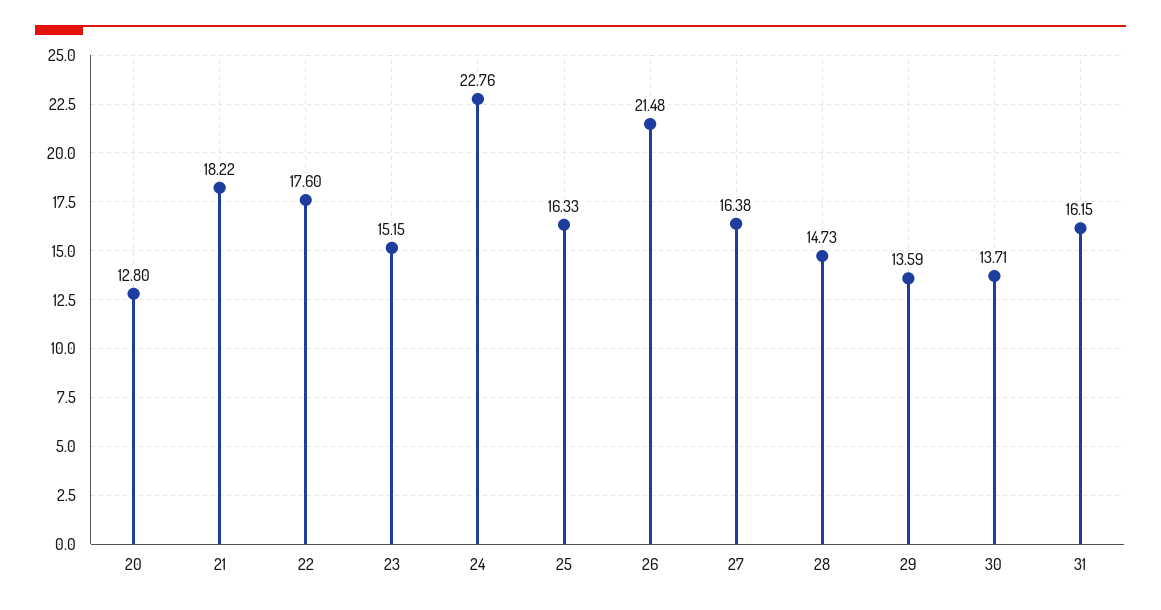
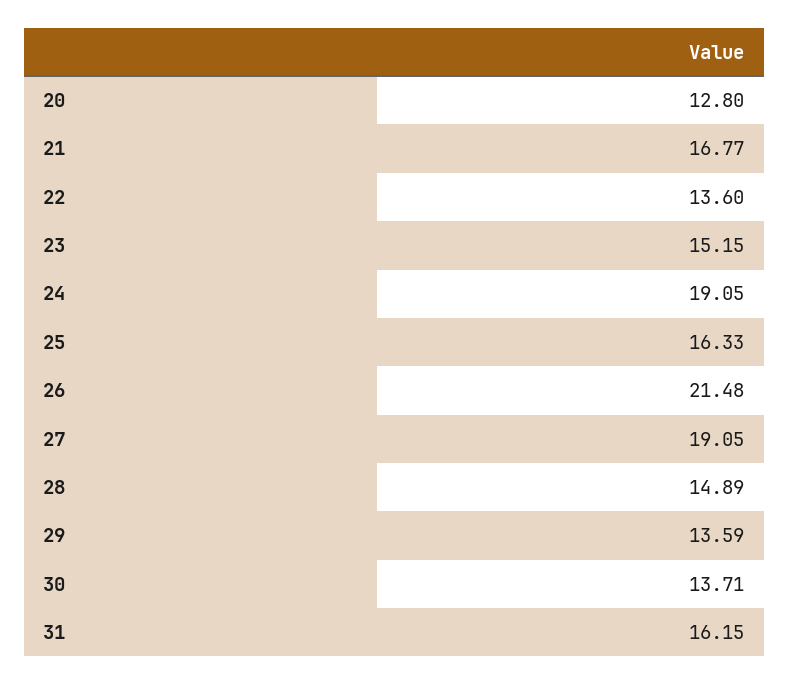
21: 18.22 -> 16.77
22: 17.6 -> 13.6
24: 22.76 -> 19.05
27: 16.38 -> 19.05
28: 14.73 -> 14.89

